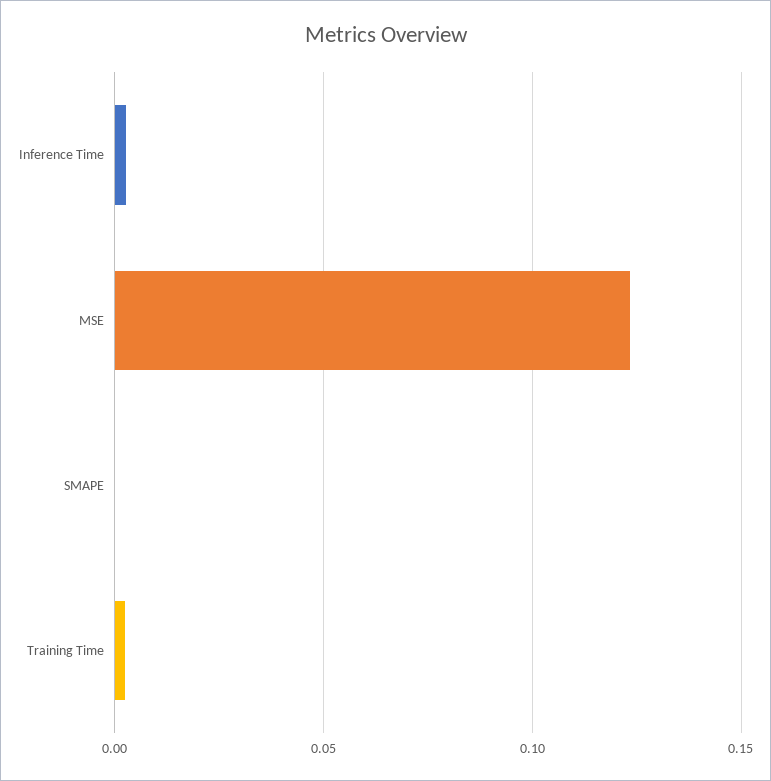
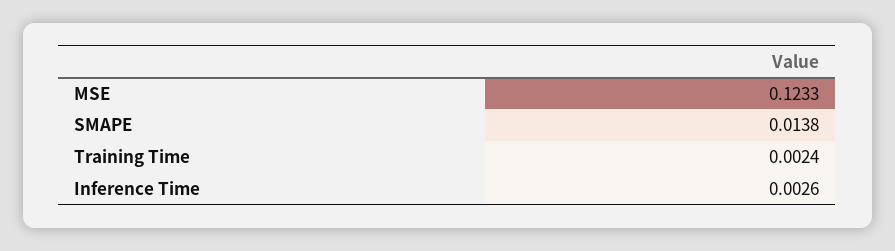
SMAPE: 0 -> 0.0138

